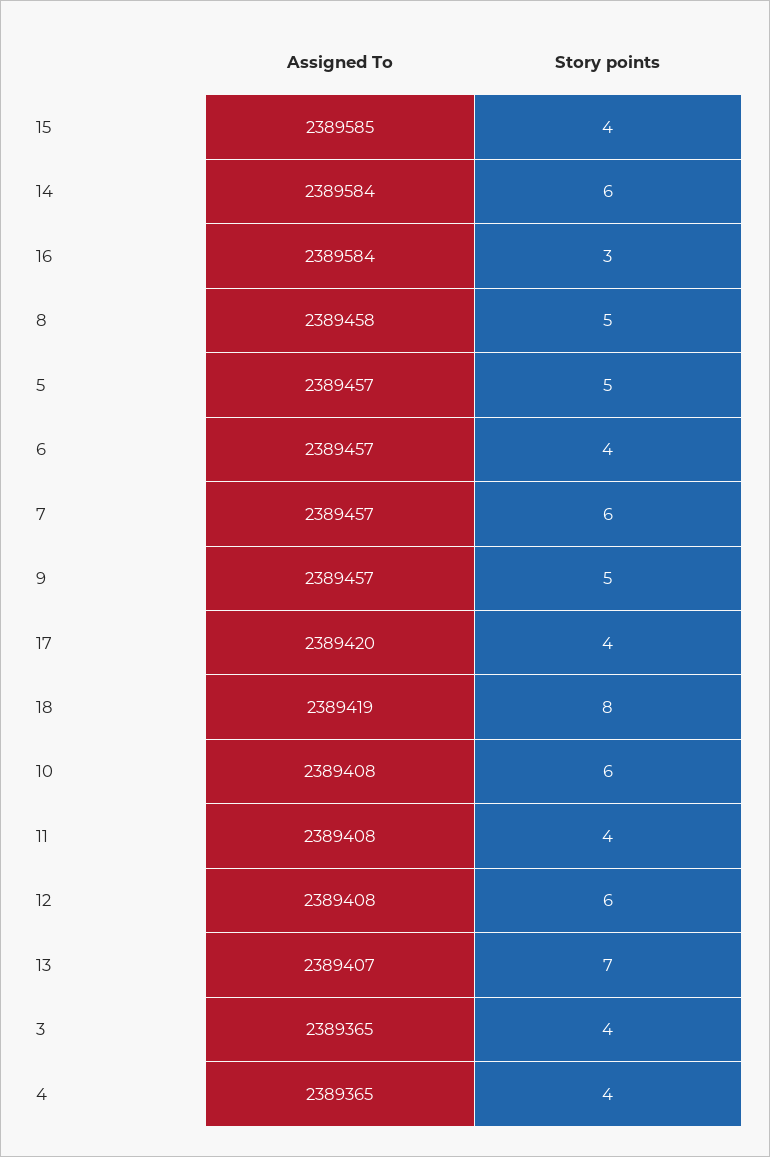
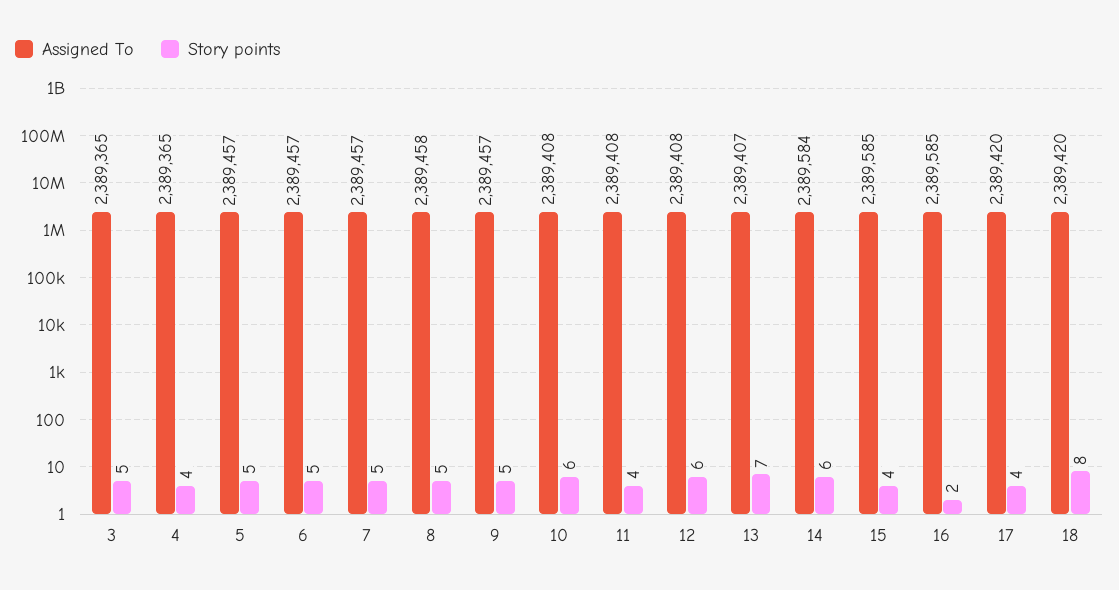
Assigned To, 16: 2389584 -> 2389585
Story points, 16: 3 -> 2
Story points, 6: 4 -> 5
Story points, 7: 6 -> 5
Assigned To, 18: 2389419 -> 2389420
Story points, 3: 4 -> 5

